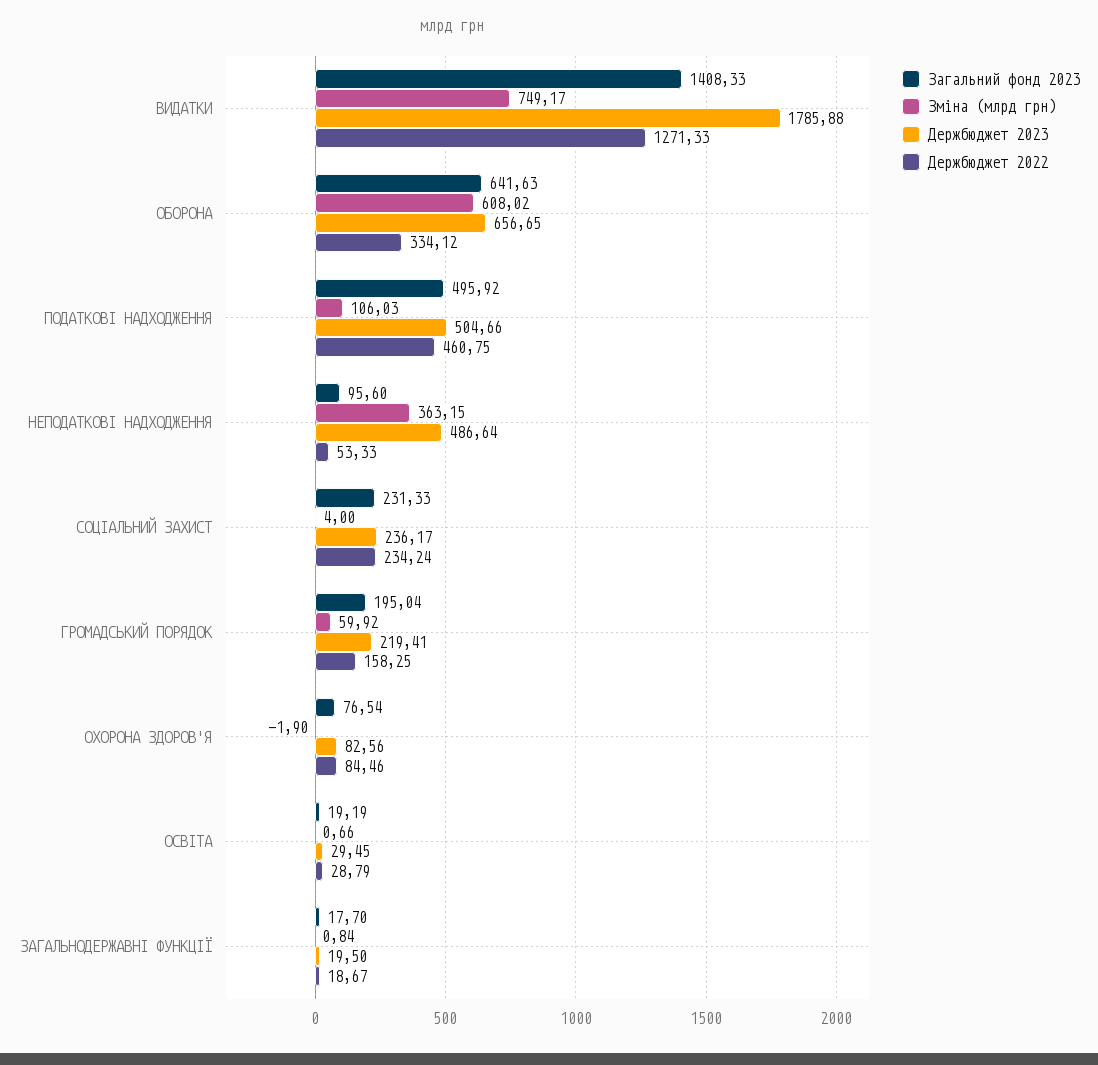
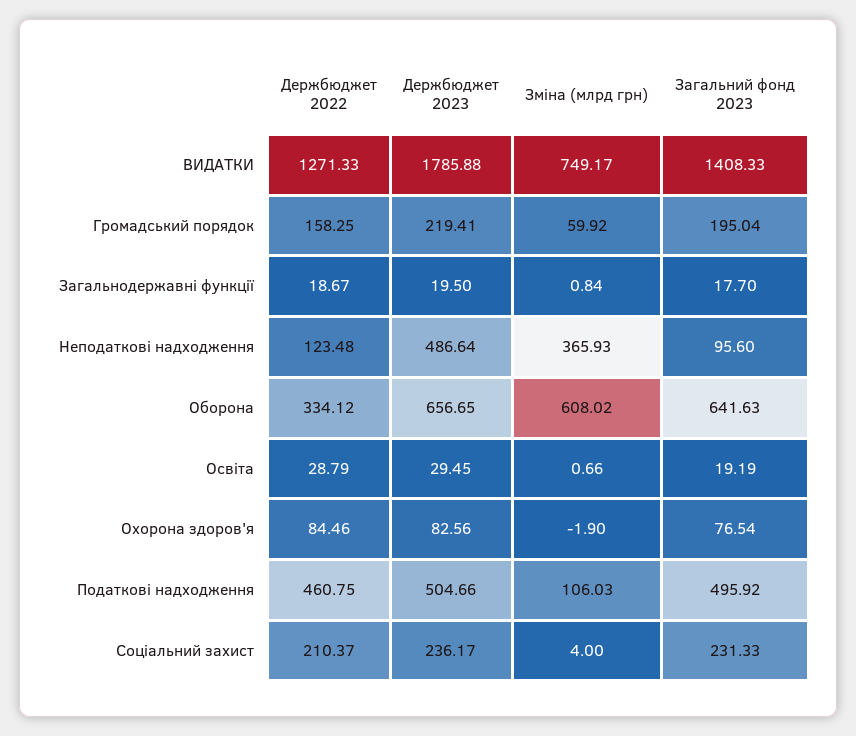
Зміна (млрд грн), НЕПОДАТКОВІ НАДХОДЖЕННЯ: 363.15 -> 365.93
Держбюджет 2022, НЕПОДАТКОВІ НАДХОДЖЕННЯ: 53.33 -> 123.48
Держбюджет 2022, СОЦІАЛЬНИЙ ЗАХИСТ: 234.24 -> 210.37

